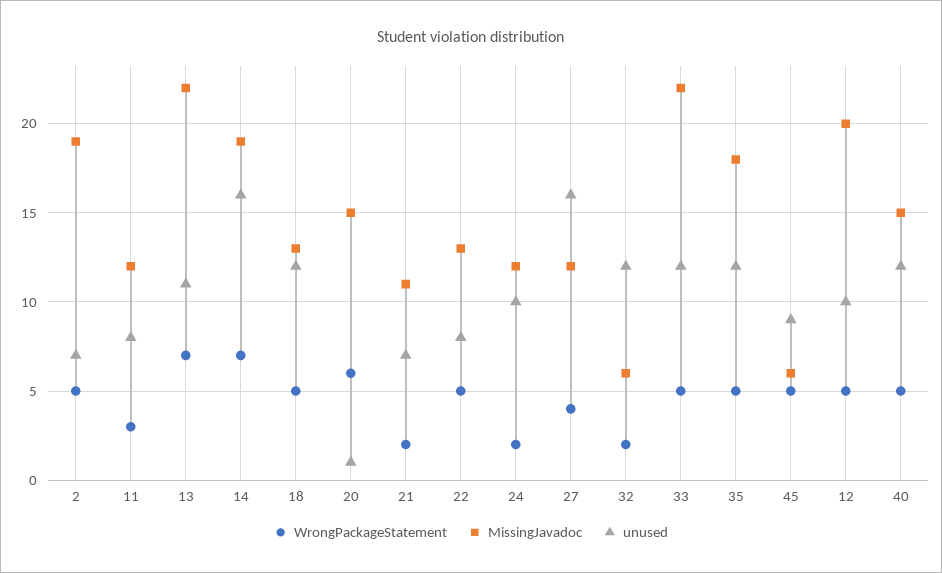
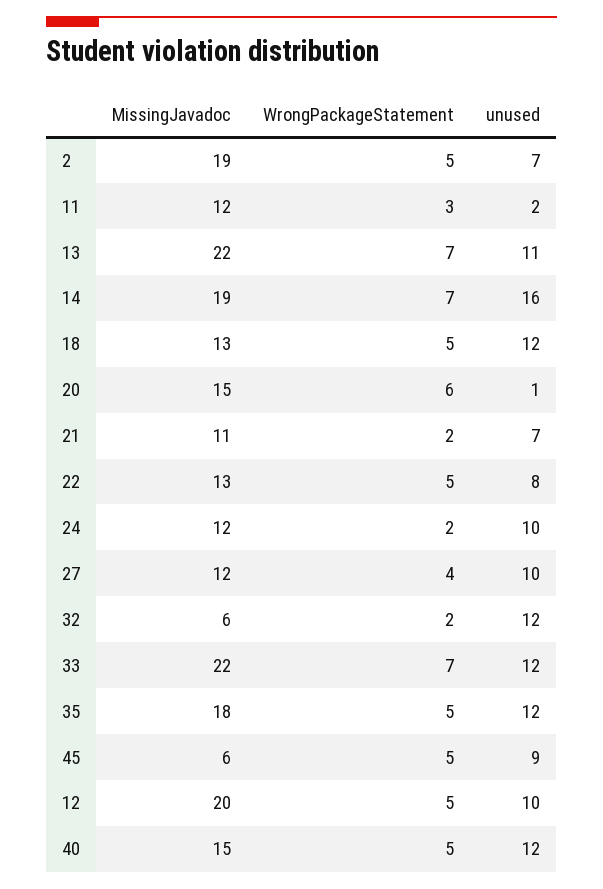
unused, 11: 8 -> 2
unused, 27: 16 -> 10
WrongPackageStatement, 33: 5 -> 7

